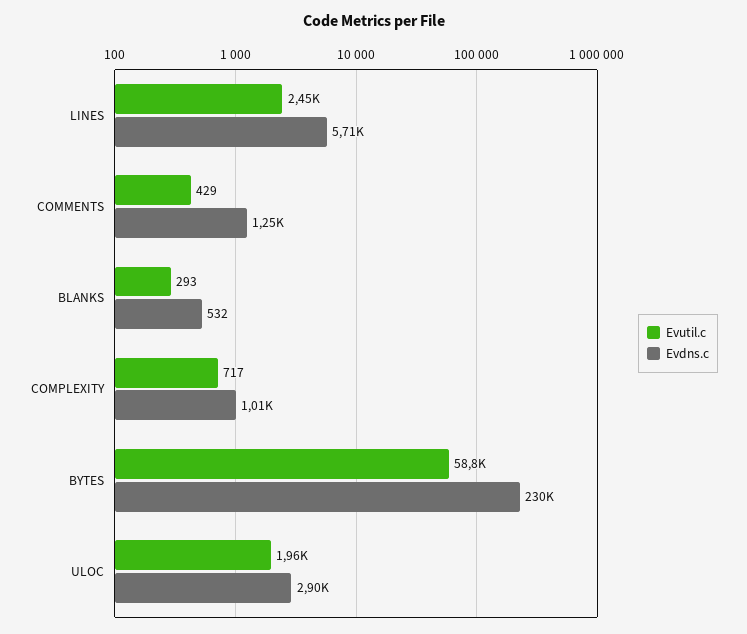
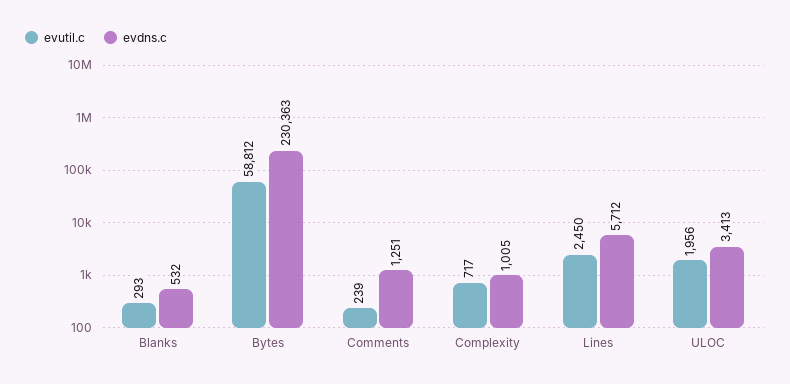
Evutil.c, COMMENTS: 429 -> 239
Evdns.c, ULOC: 2900 -> 3413

